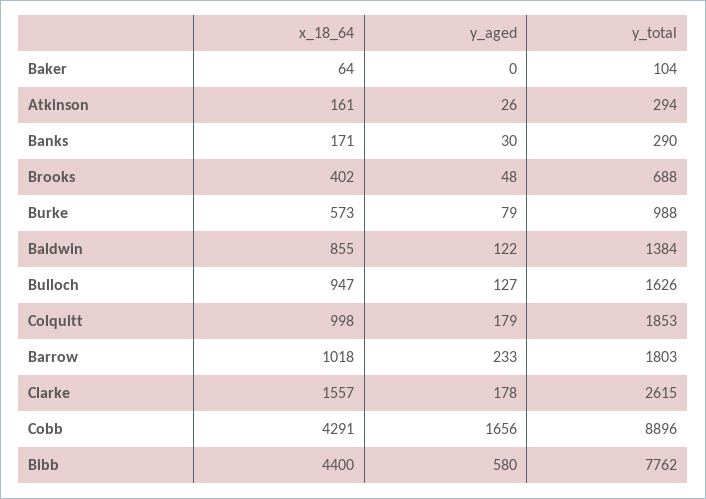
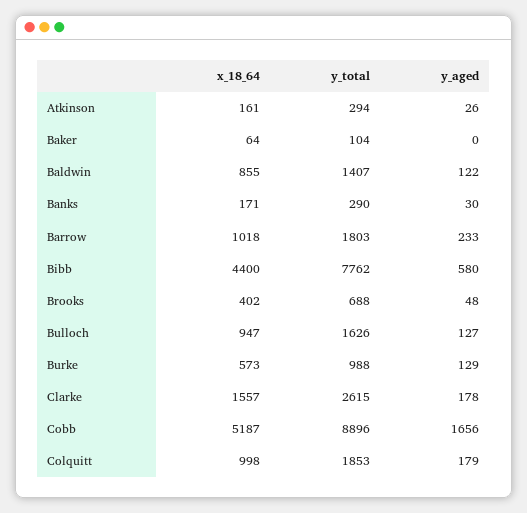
y_aged, Burke: 79 -> 129
y_total, Baldwin: 1384 -> 1407
x_18_64, Cobb: 4291 -> 5187

